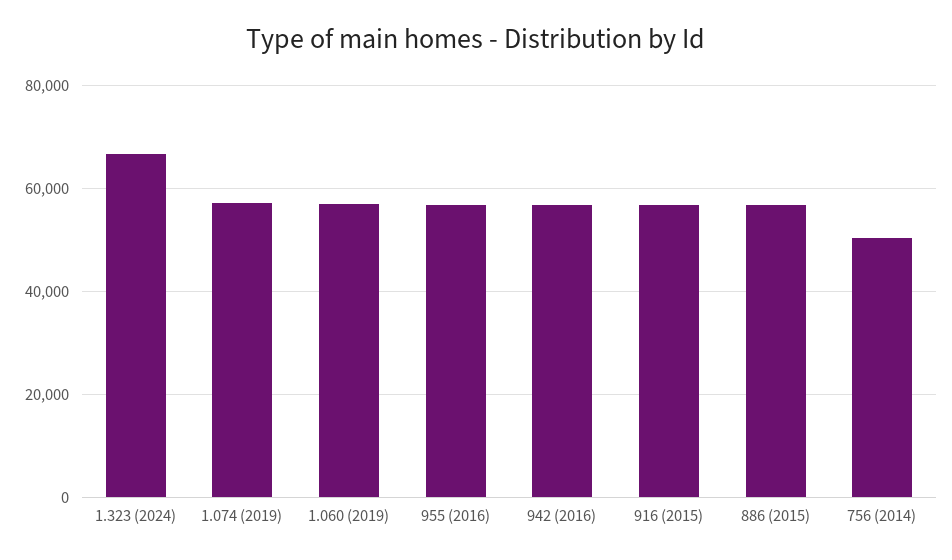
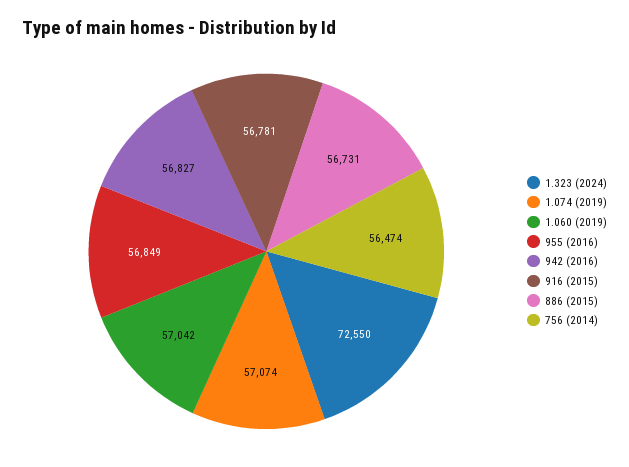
1.323 (2024): 66000 -> 72550
756 (2014): 50000 -> 56474

